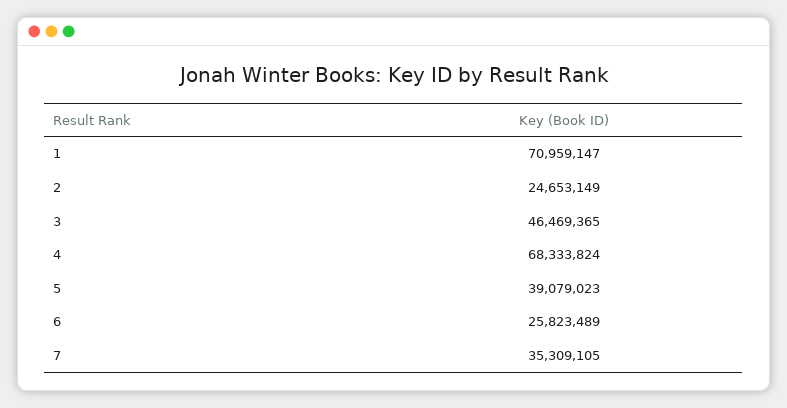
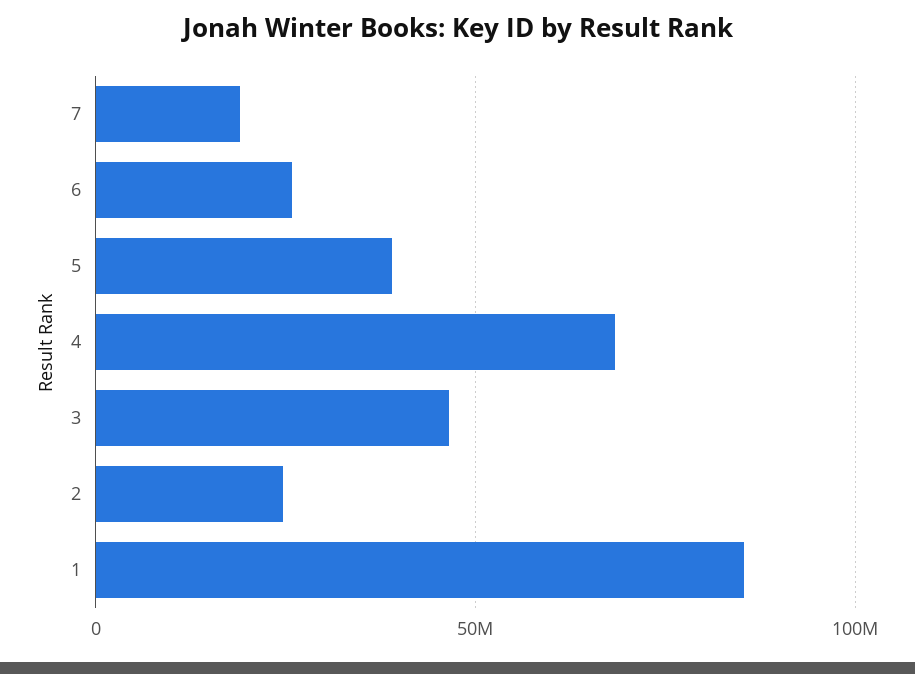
1: 70959147 -> 85000000
7: 35309105 -> 20000000

